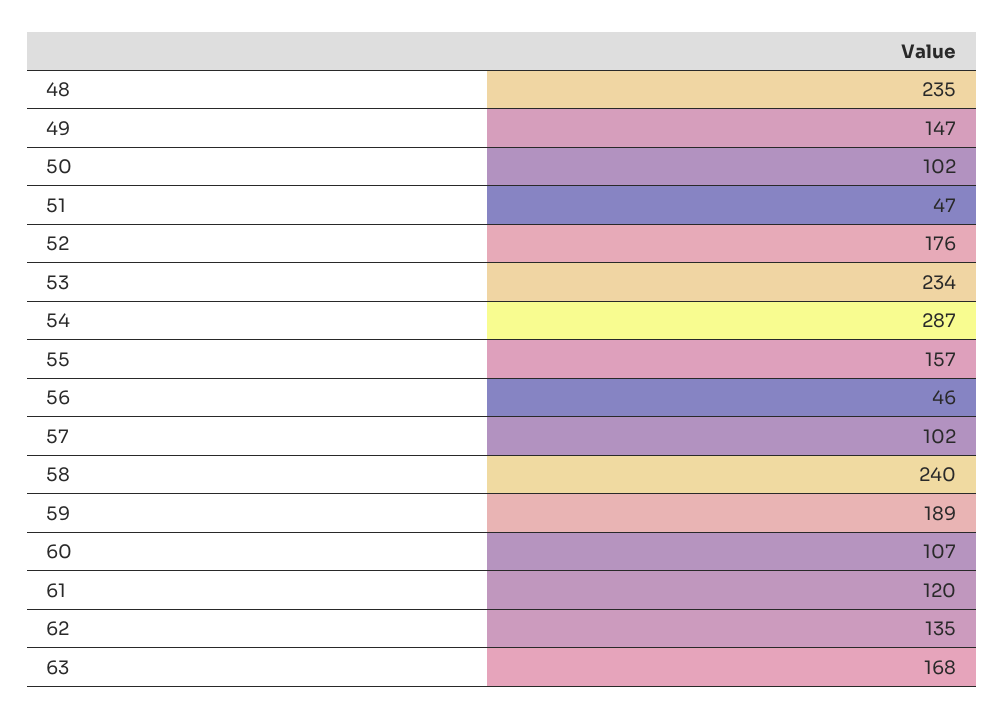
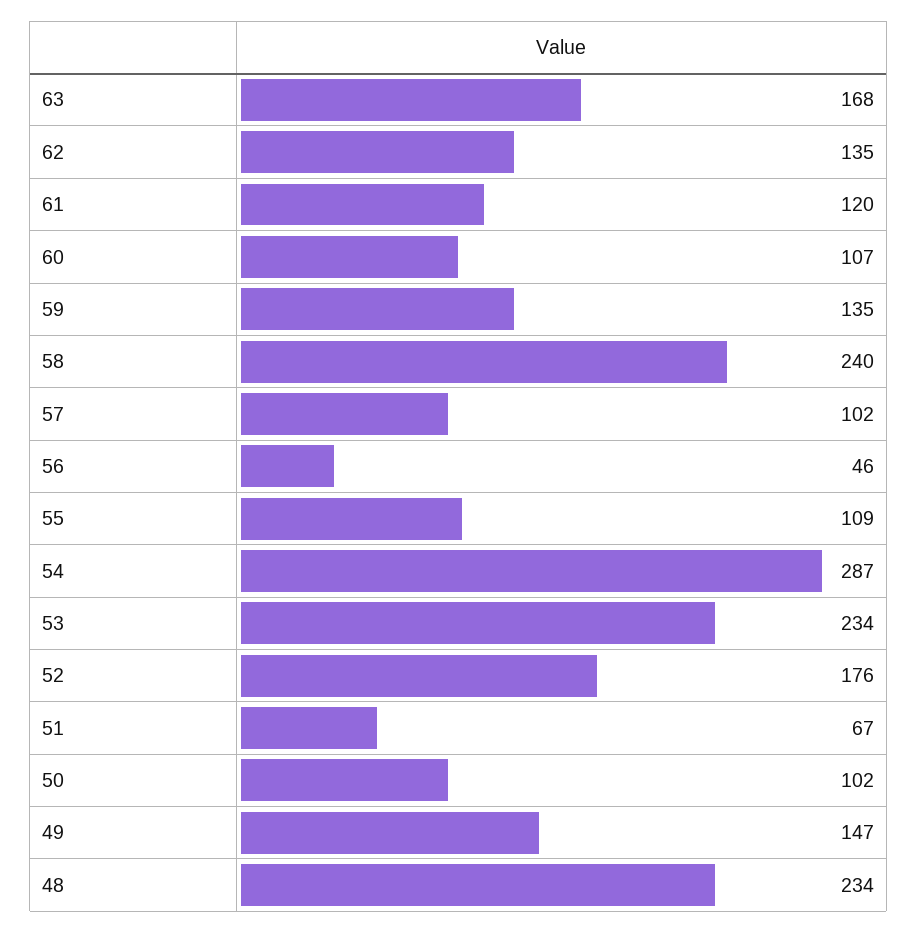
48: 235 -> 234
51: 47 -> 67
55: 157 -> 109
59: 189 -> 135

